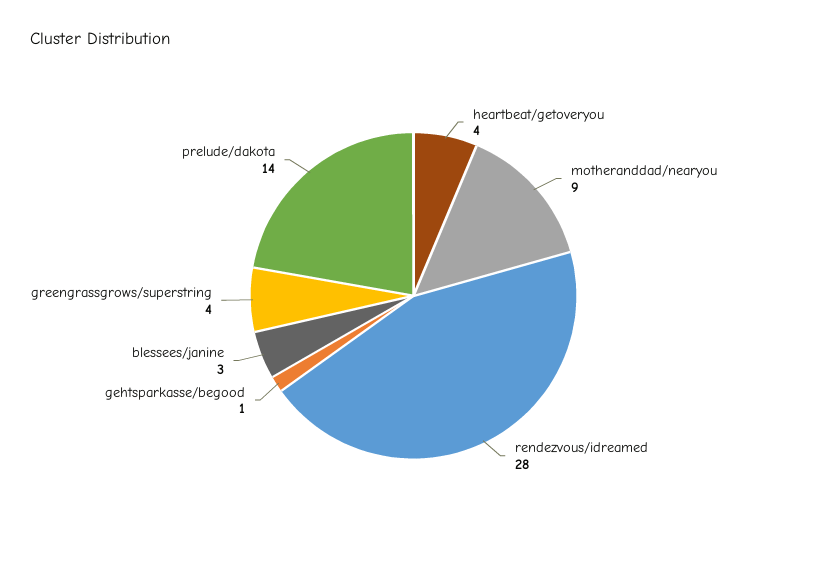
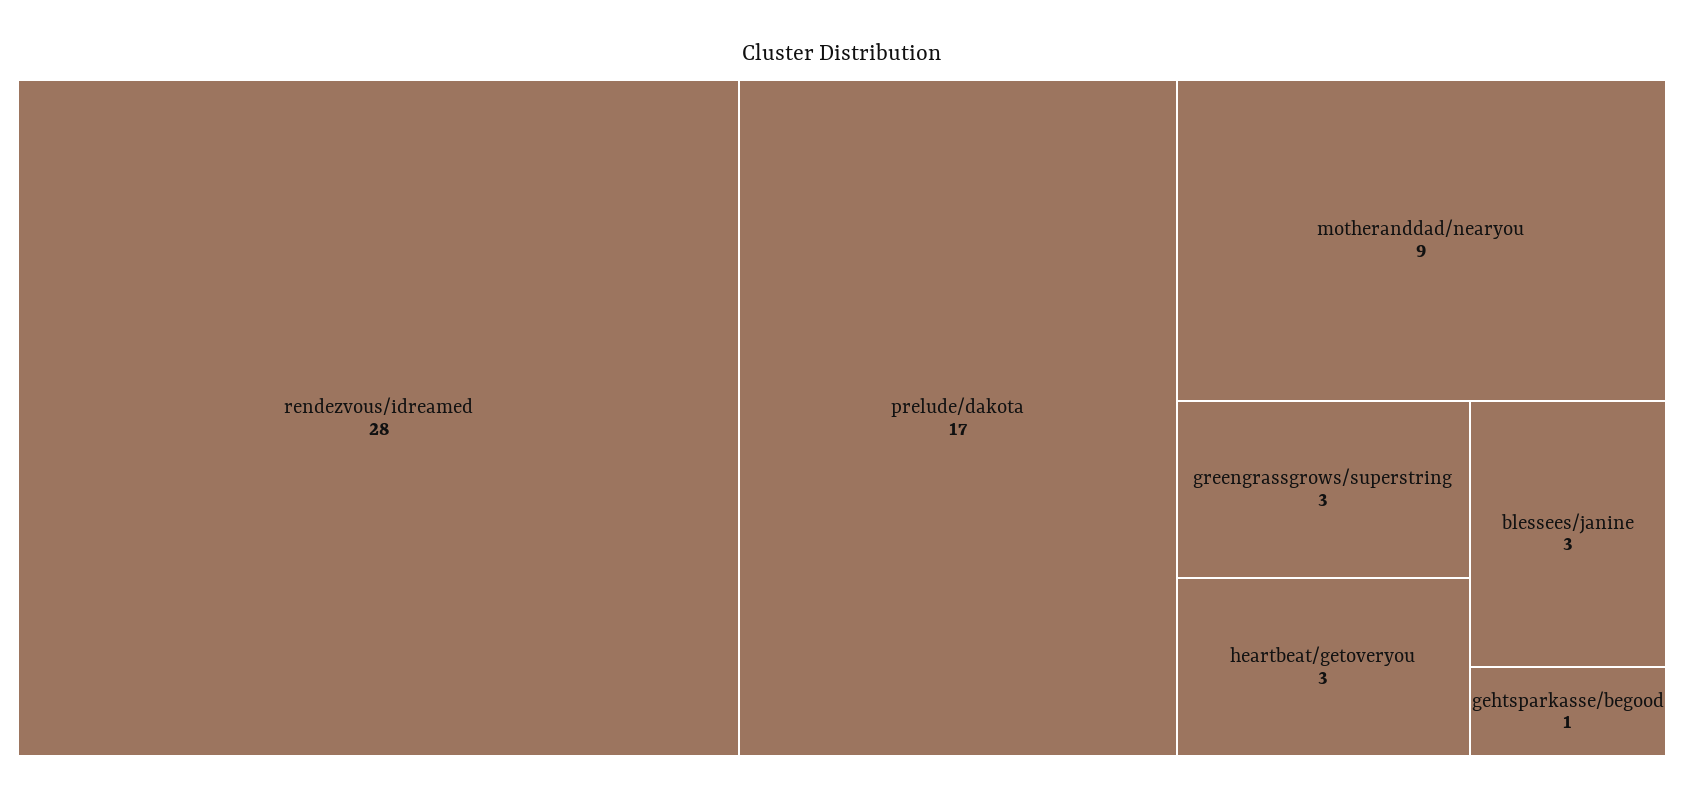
heartbeat/getoveryou: 4 -> 3
greengrassgrows/superstring: 4 -> 3
prelude/dakota: 14 -> 17

